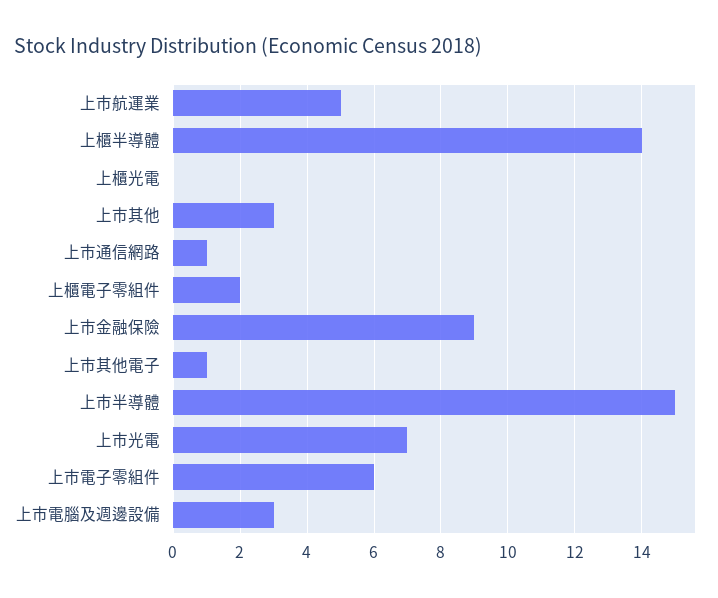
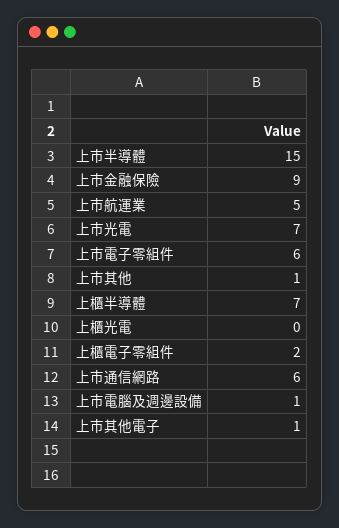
上櫃半導體: 14 -> 7
上市其他: 3 -> 1
上市通信網路: 1 -> 6
上市電腦及週邊設備: 3 -> 1

